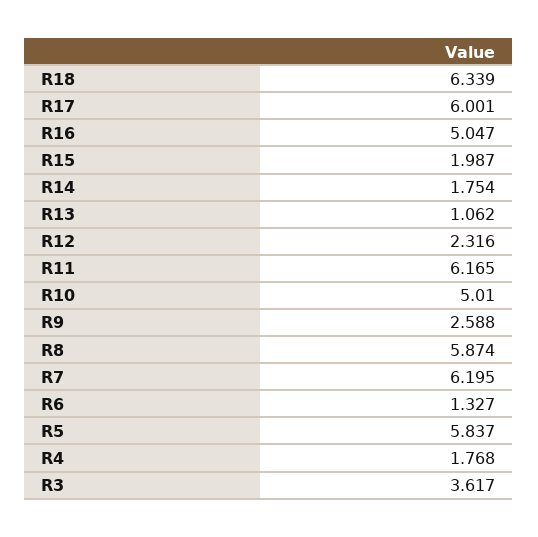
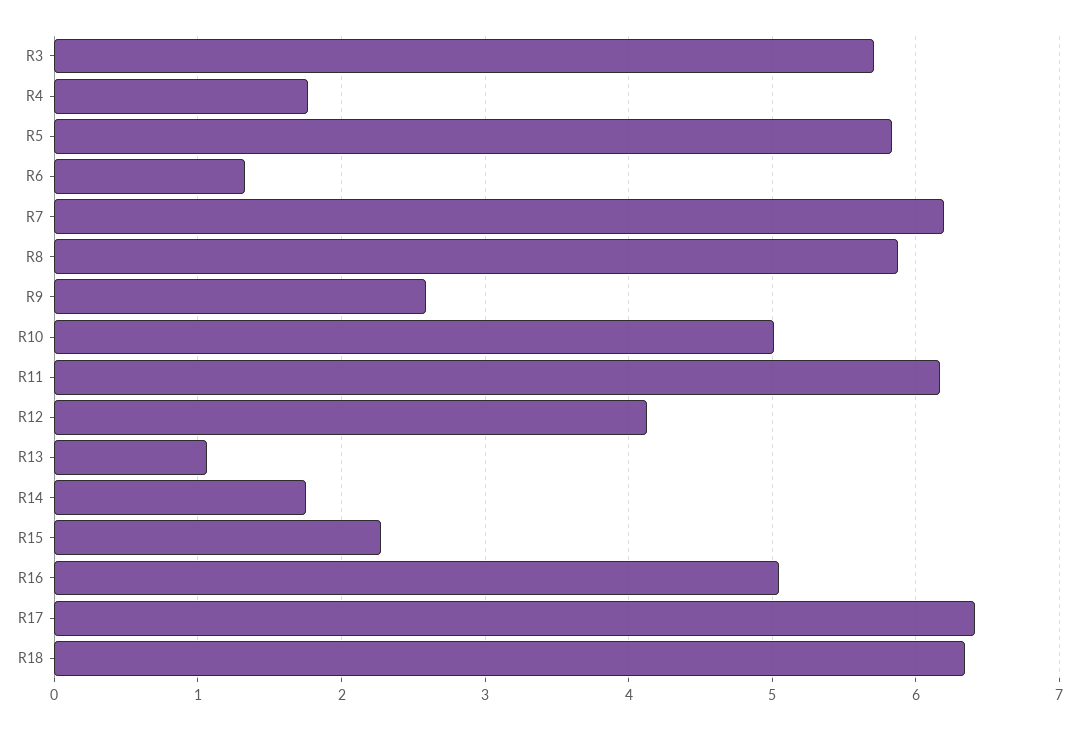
R17: 6.001 -> 6.4
R15: 1.987 -> 2.3
R12: 2.316 -> 4.1
R3: 3.617 -> 5.7

